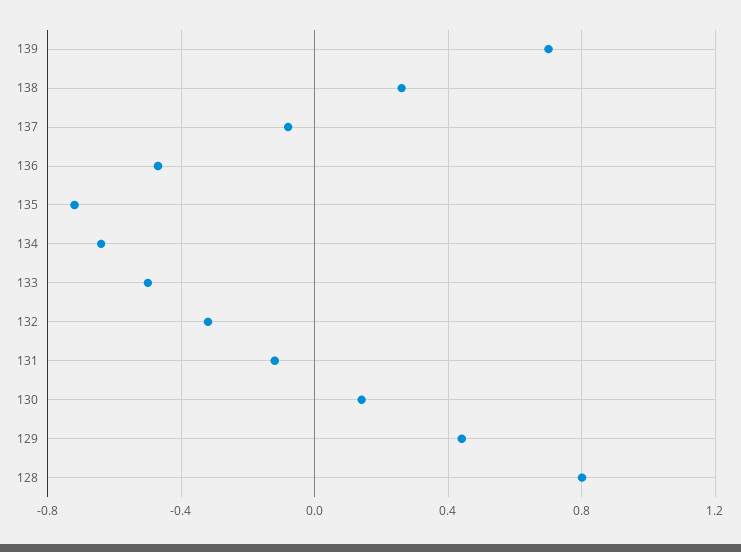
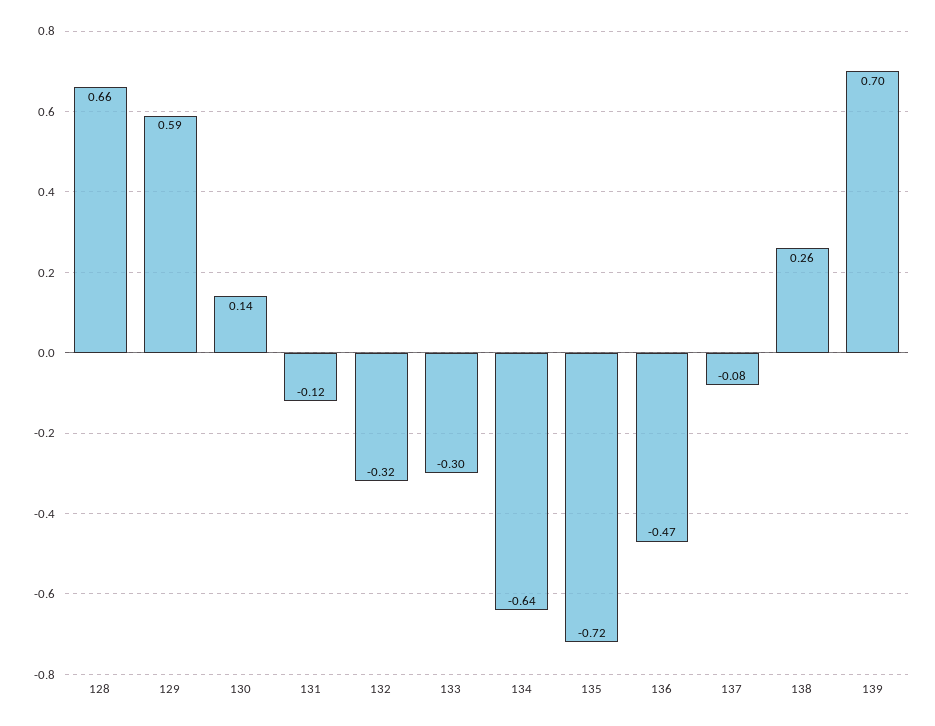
133: -0.5 -> -0.3
129: 0.45 -> 0.59
128: 0.8 -> 0.66

